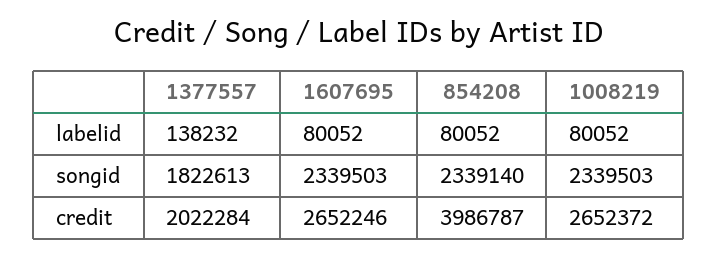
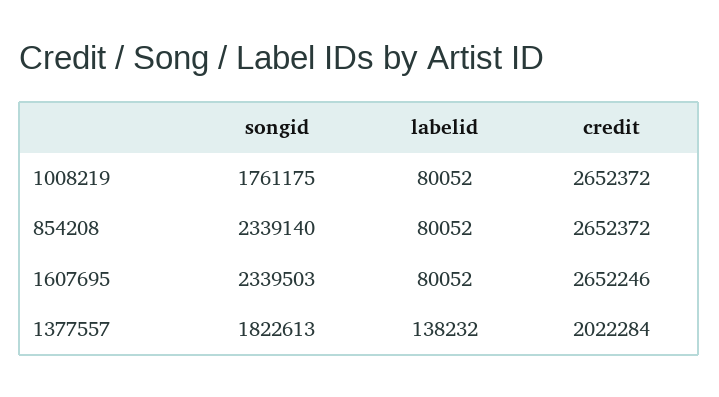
1008219, songid: 2339503 -> 1761175
854208, credit: 3986787 -> 2652372

